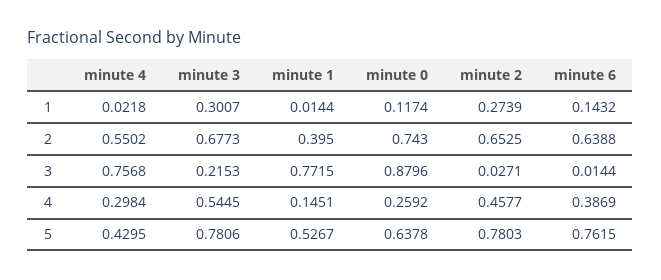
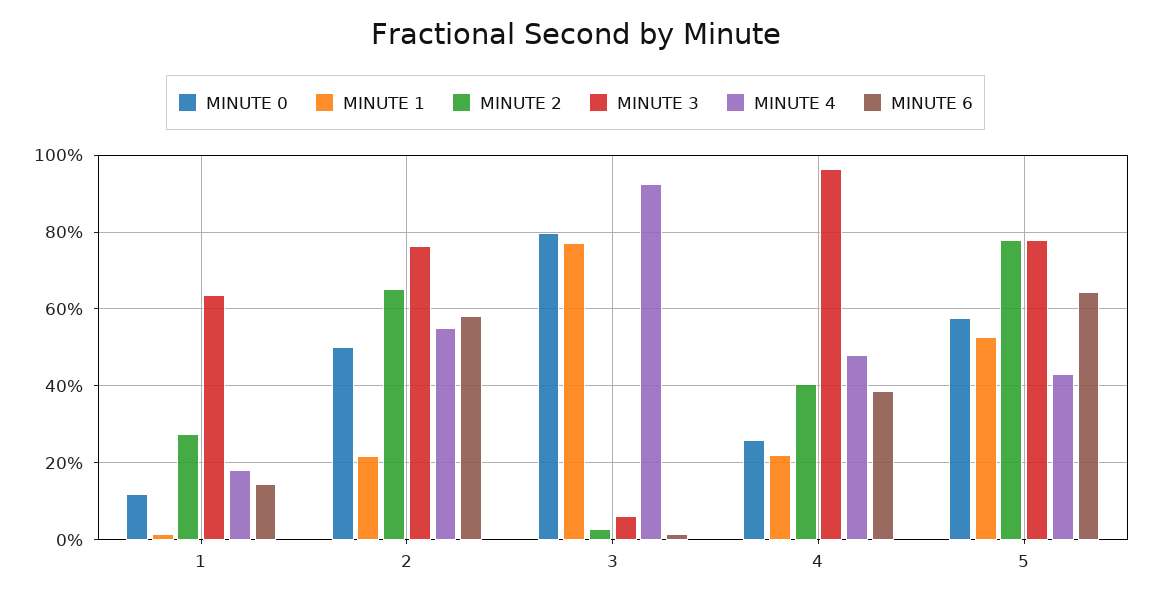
minute 4, 1: 0.0218 -> 0.18
minute 3, 1: 0.3007 -> 0.64
minute 3, 2: 0.6773 -> 0.76
minute 1, 2: 0.395 -> 0.22
minute 0, 2: 0.743 -> 0.5
minute 6, 2: 0.6388 -> 0.58
minute 4, 3: 0.7568 -> 0.92
minute 3, 3: 0.2153 -> 0.06
minute 0, 3: 0.8796 -> 0.8
minute 4, 4: 0.2984 -> 0.48
minute 3, 4: 0.5445 -> 0.96
minute 1, 4: 0.1451 -> 0.22
minute 2, 4: 0.4577 -> 0.4
minute 0, 5: 0.6378 -> 0.58
minute 6, 5: 0.7615 -> 0.64

